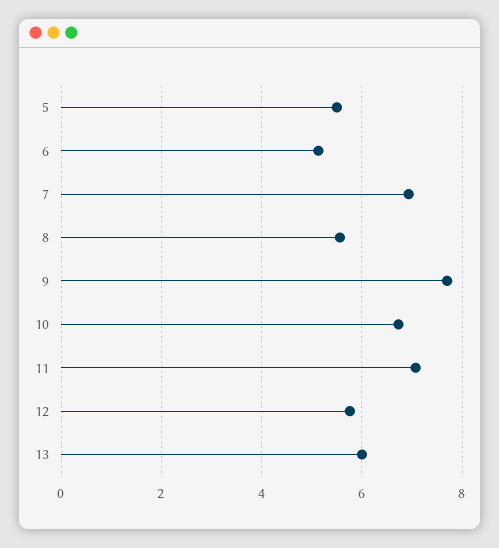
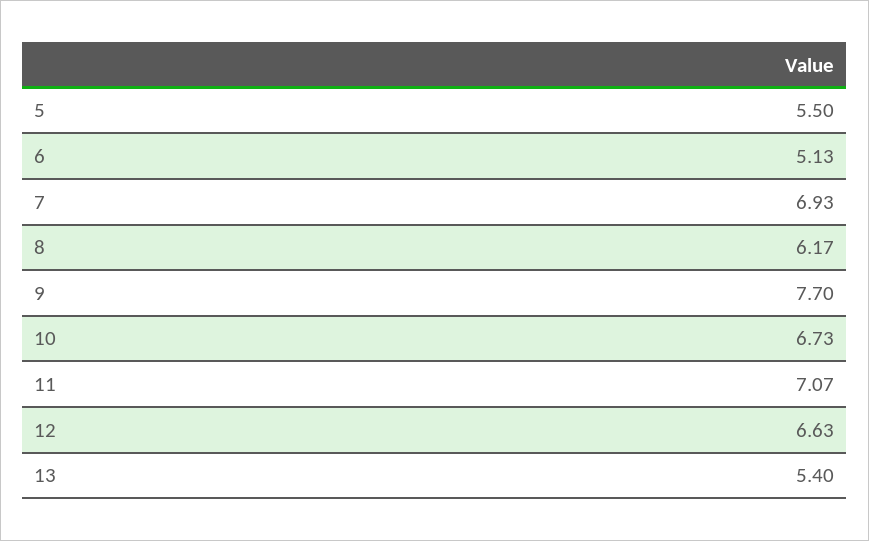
8: 5.6 -> 6.17
12: 5.8 -> 6.63
13: 6 -> 5.4

